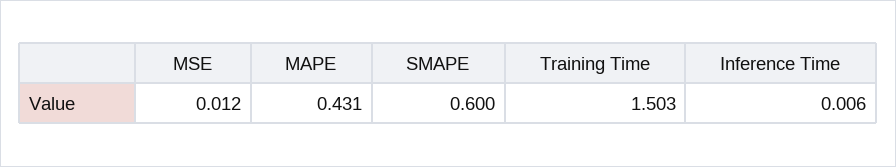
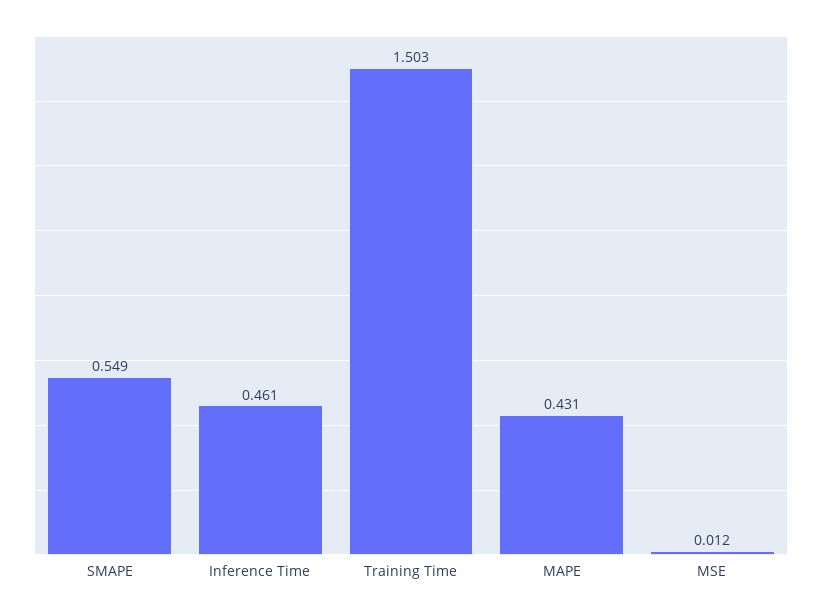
SMAPE: 0.6 -> 0.549
Inference Time: 0.006 -> 0.461

